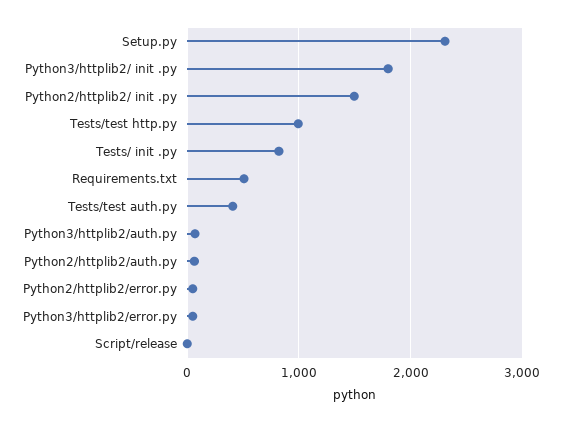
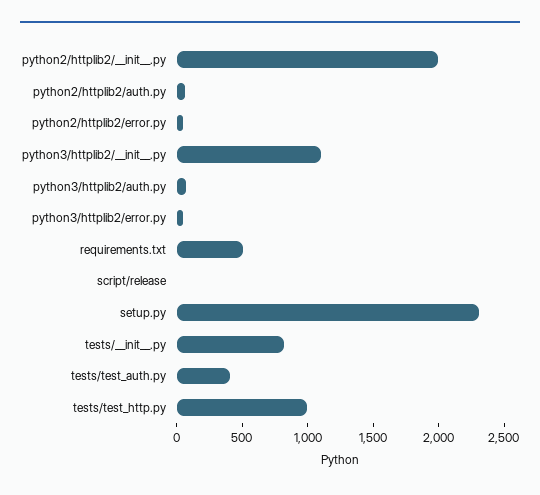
Python3/httplib2/  init  .py: 1800 -> 1100
Python2/httplib2/  init  .py: 1500 -> 2000

